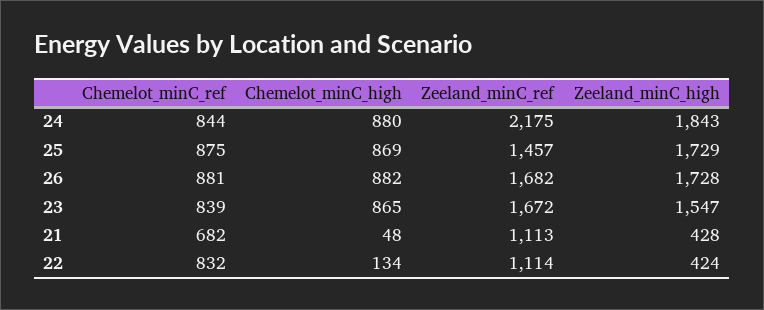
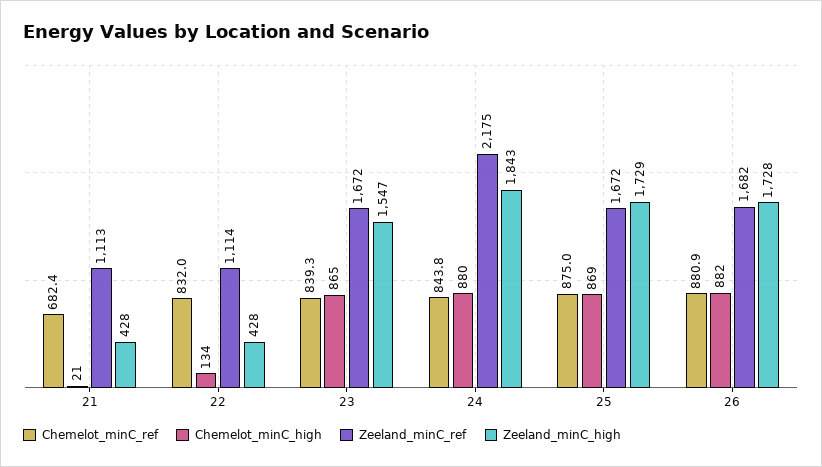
Zeeland_minC_ref, 25: 1457 -> 1672
Chemelot_minC_high, 21: 48 -> 21
Zeeland_minC_high, 22: 424 -> 428

